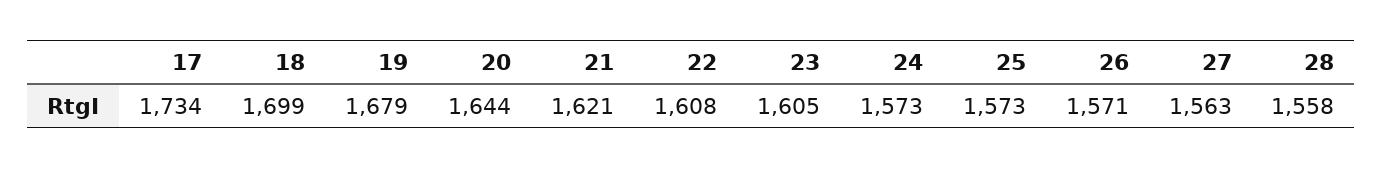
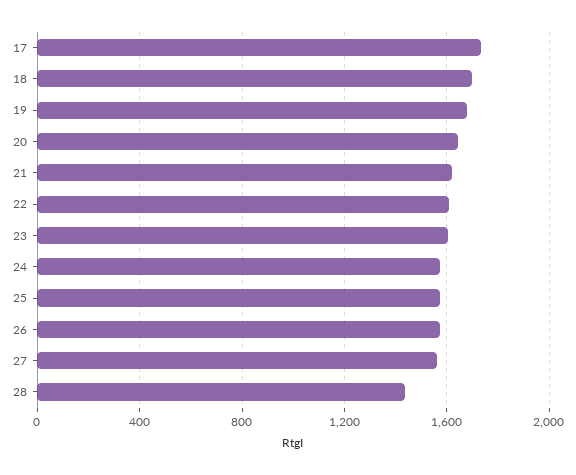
28: 1558 -> 1450

